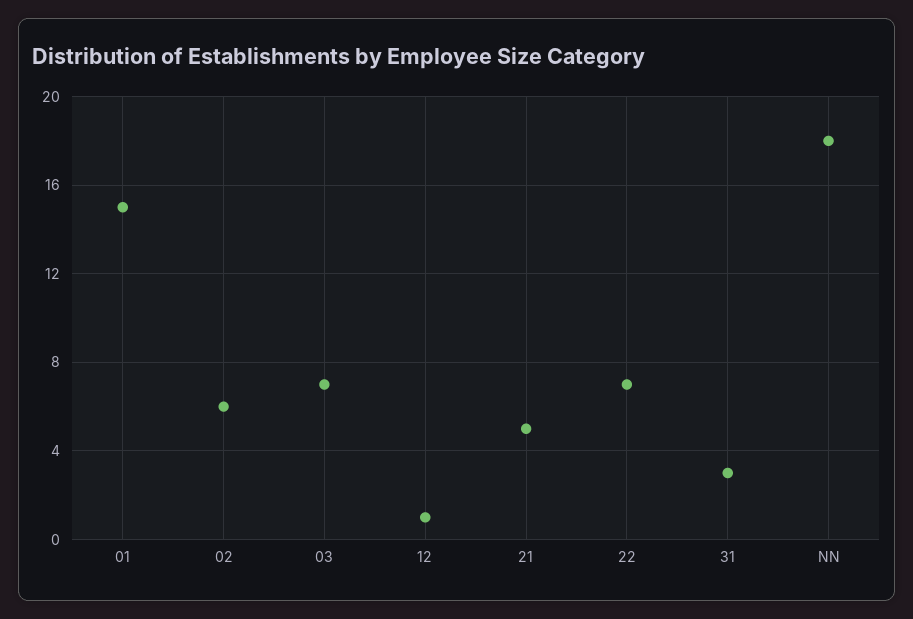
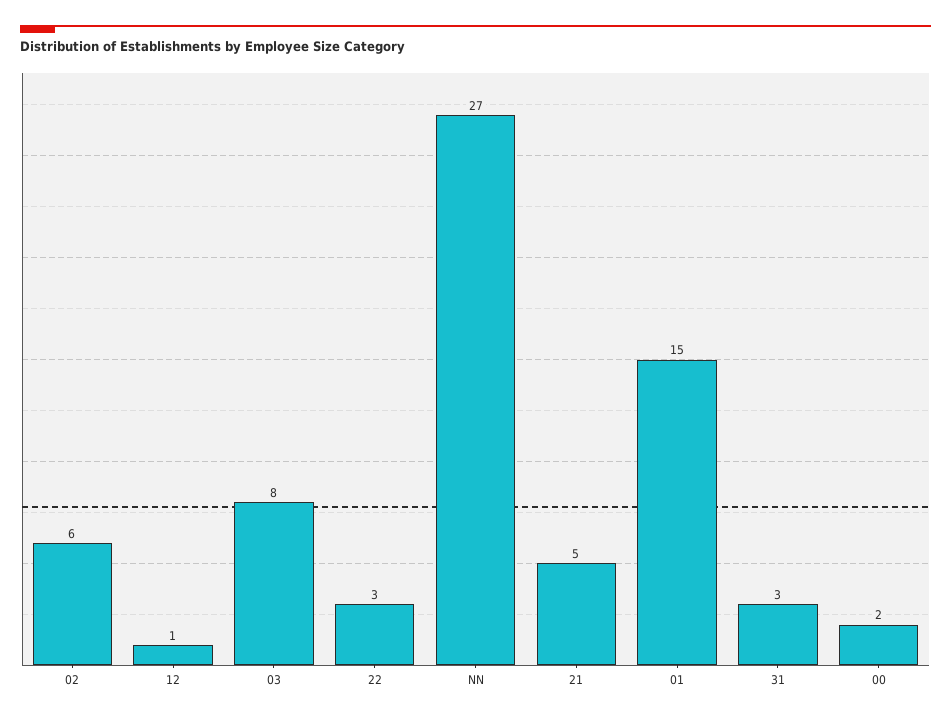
03: 7 -> 8
22: 7 -> 3
NN: 18 -> 27
00: none -> 2

